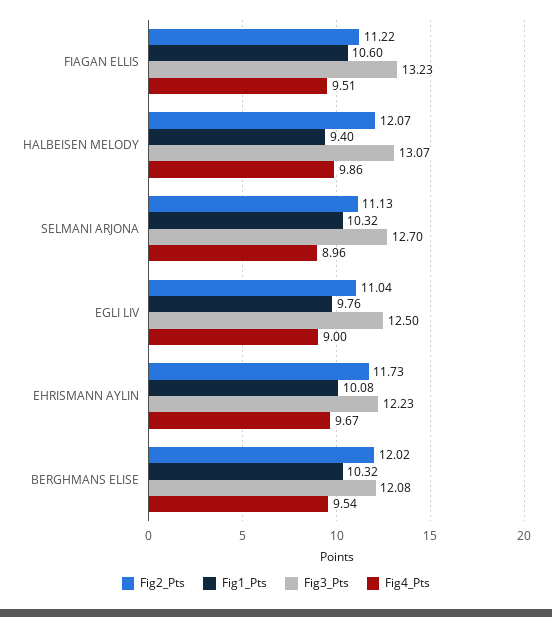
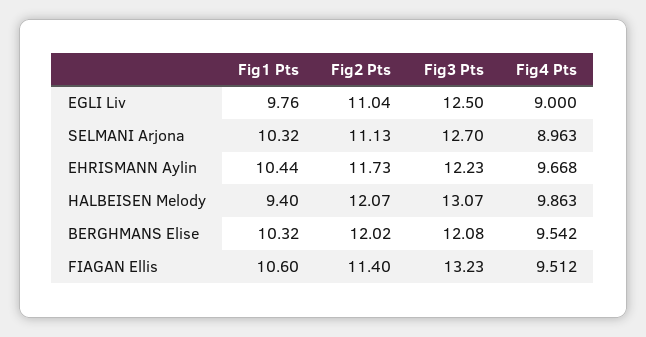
Fig2_Pts, FIAGAN ELLIS: 11.22 -> 11.4
Fig1_Pts, EHRISMANN AYLIN: 10.08 -> 10.44

